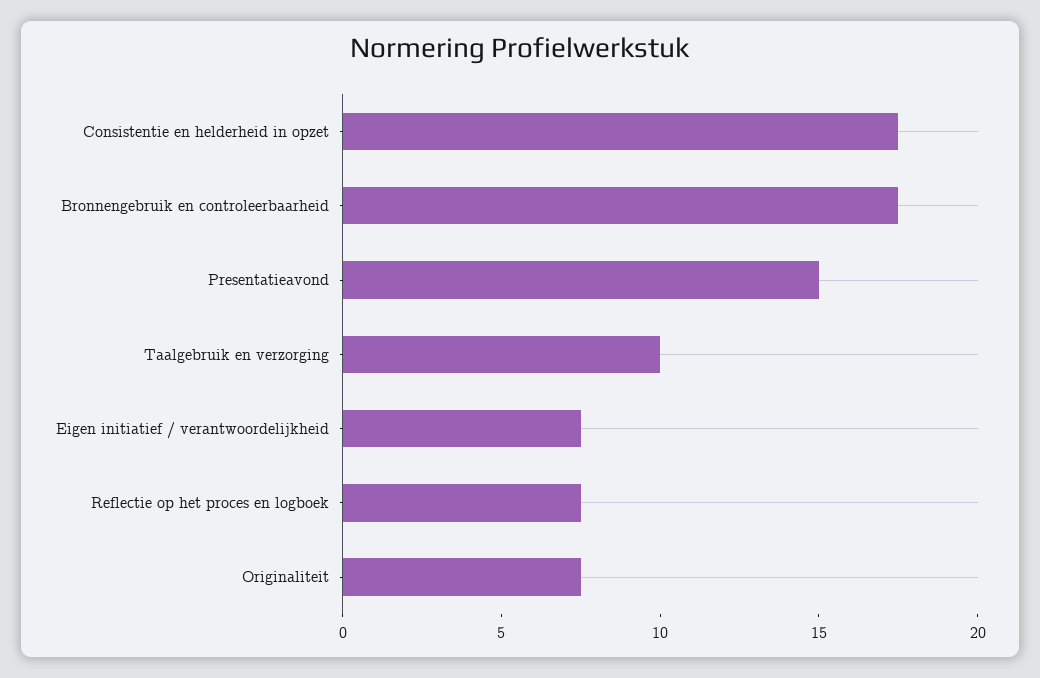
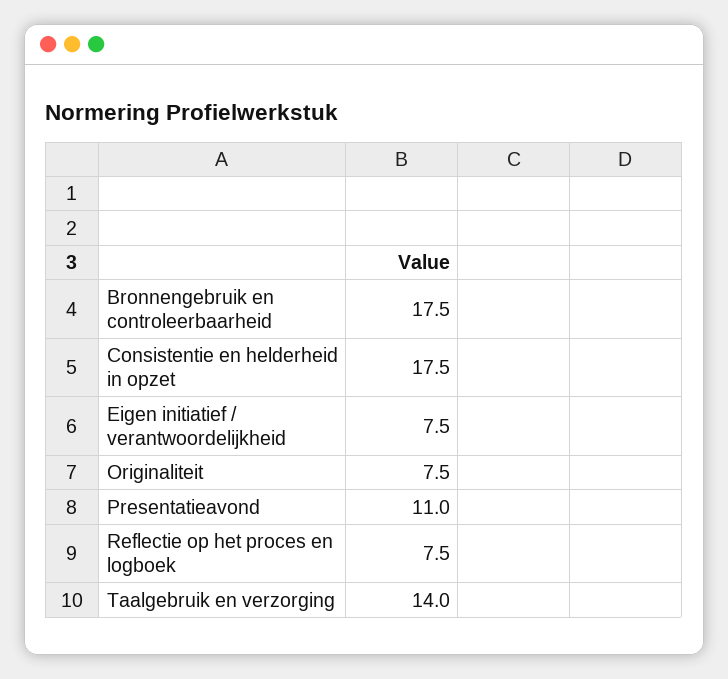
Presentatieavond: 15 -> 11
Taalgebruik en verzorging: 10 -> 14

